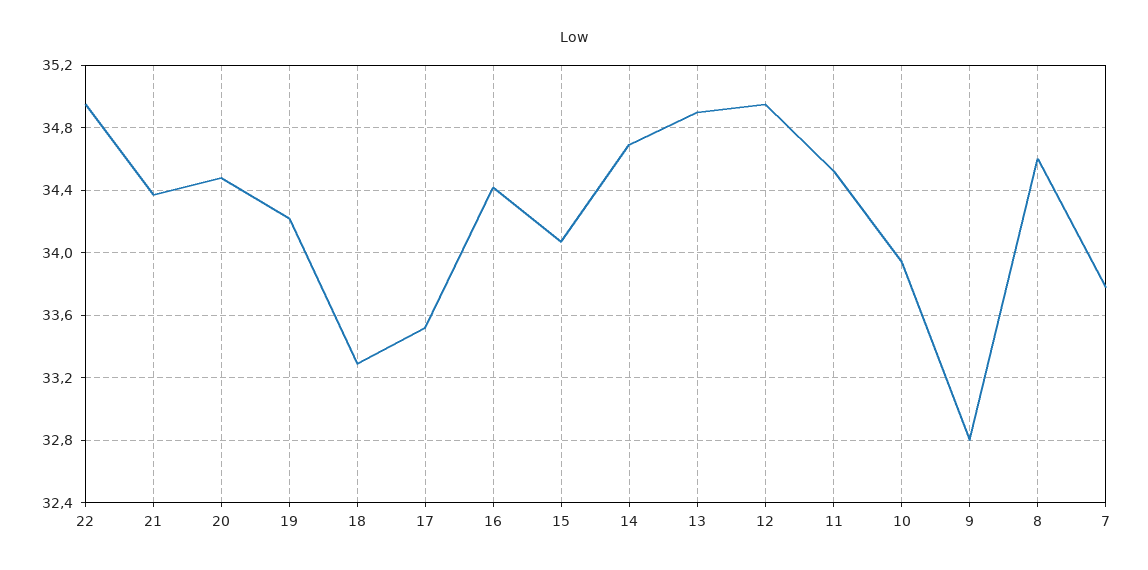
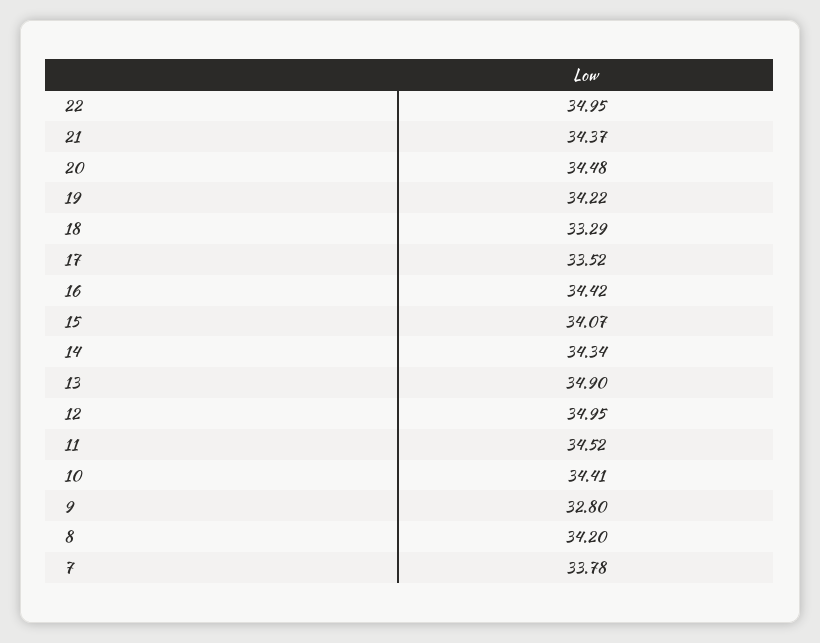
14: 34.7 -> 34.34
10: 33.95 -> 34.41
8: 34.6 -> 34.2

